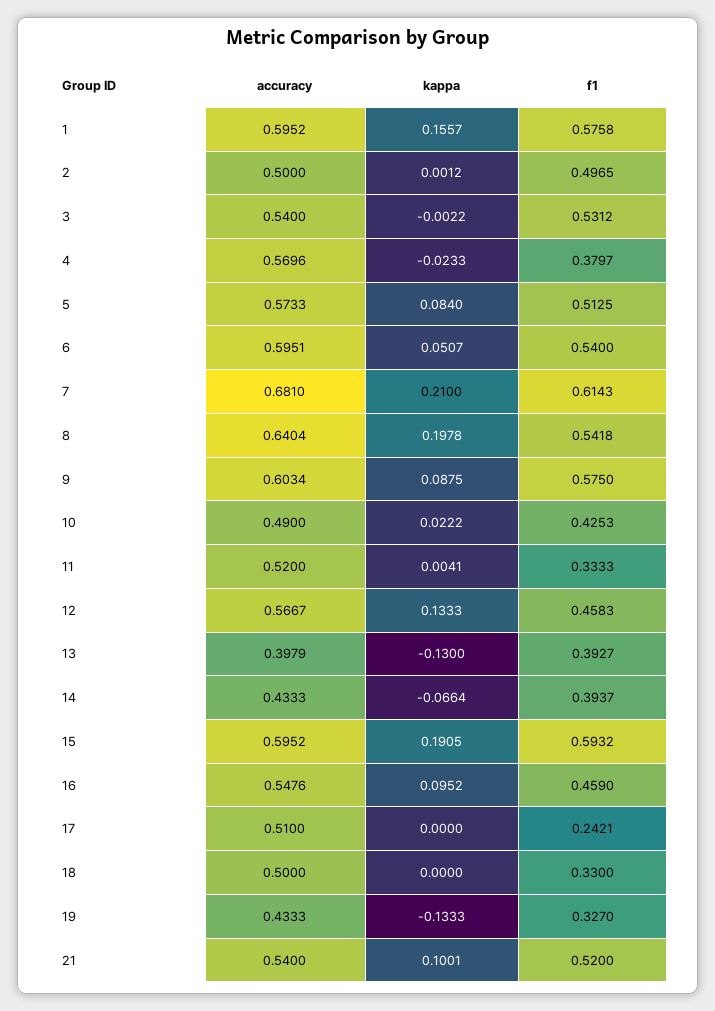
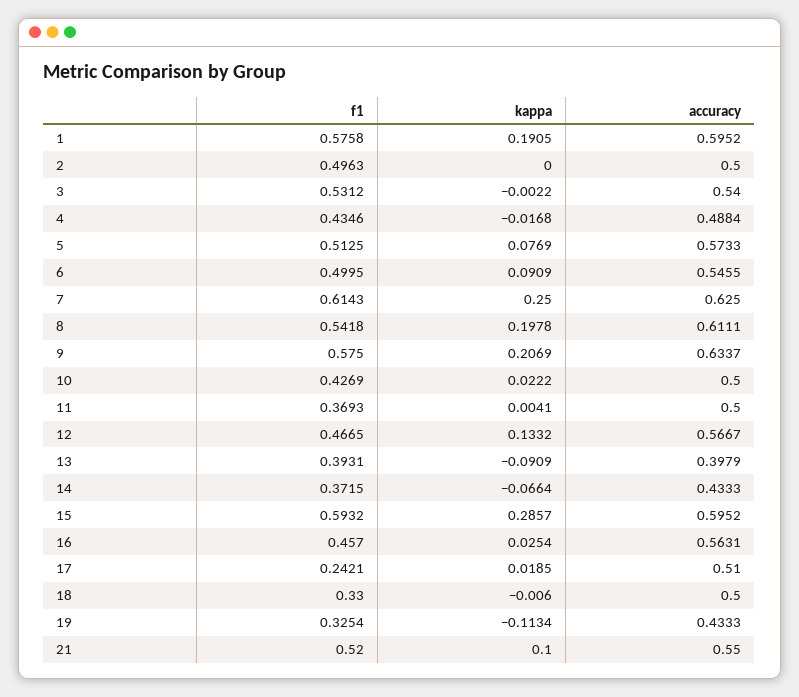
kappa, 1: 0.1557 -> 0.1905
kappa, 2: 0.0012 -> 0
f1, 2: 0.4965 -> 0.4963
accuracy, 4: 0.5696 -> 0.4884
kappa, 4: -0.0233 -> -0.0168
f1, 4: 0.3797 -> 0.4346
kappa, 5: 0.084 -> 0.0769
accuracy, 6: 0.5951 -> 0.5455
kappa, 6: 0.0507 -> 0.0909
f1, 6: 0.54 -> 0.4995
accuracy, 7: 0.681 -> 0.625
kappa, 7: 0.21 -> 0.25
accuracy, 8: 0.6404 -> 0.6111
accuracy, 9: 0.6034 -> 0.6337
kappa, 9: 0.0875 -> 0.2069
accuracy, 10: 0.49 -> 0.5
f1, 10: 0.4253 -> 0.4269
accuracy, 11: 0.52 -> 0.5
f1, 11: 0.3333 -> 0.3693
kappa, 12: 0.1333 -> 0.1332
f1, 12: 0.4583 -> 0.4665
kappa, 13: -0.13 -> -0.0909
f1, 13: 0.3927 -> 0.3931
f1, 14: 0.3937 -> 0.3715
kappa, 15: 0.1905 -> 0.2857
accuracy, 16: 0.5476 -> 0.5631
kappa, 16: 0.0952 -> 0.0254
f1, 16: 0.459 -> 0.457
kappa, 17: 0 -> 0.0185
kappa, 18: 0 -> -0.006
kappa, 19: -0.1333 -> -0.1134
f1, 19: 0.327 -> 0.3254
accuracy, 21: 0.54 -> 0.55
kappa, 21: 0.1001 -> 0.1

